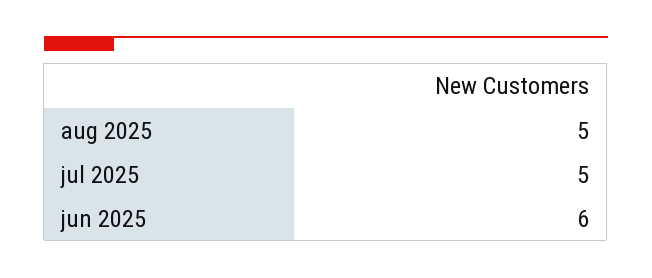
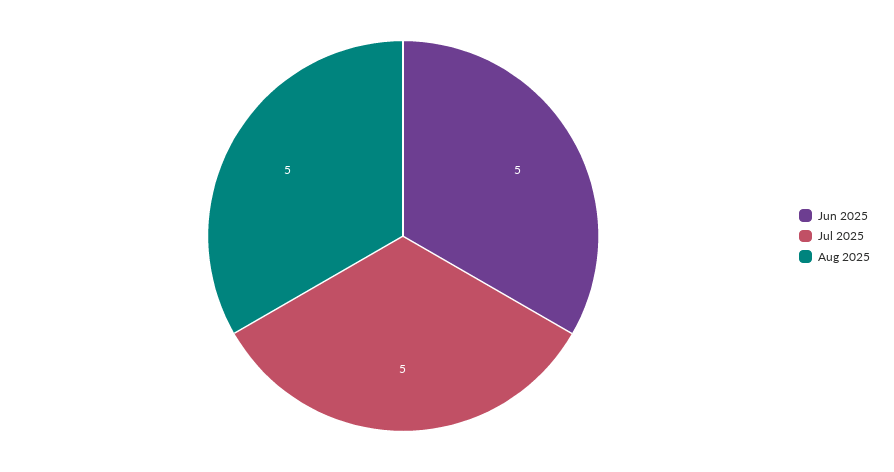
jun 2025: 6 -> 5

